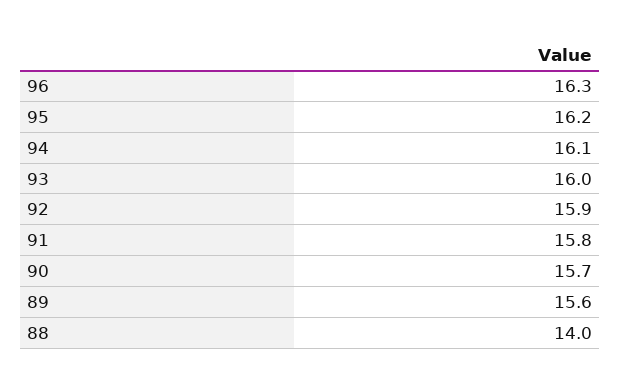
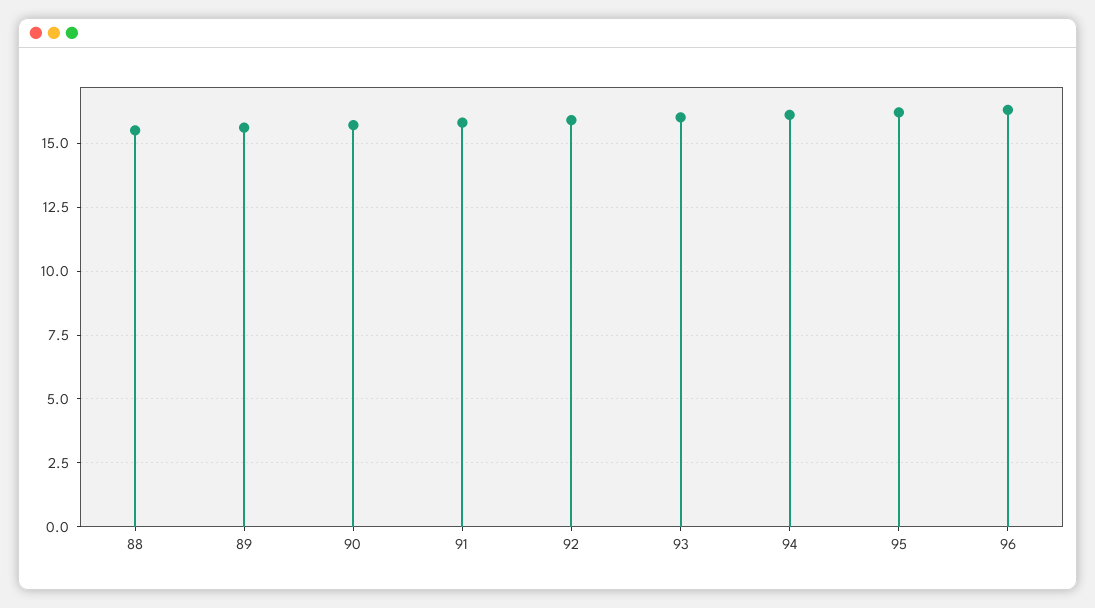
88: 14 -> 15.5

